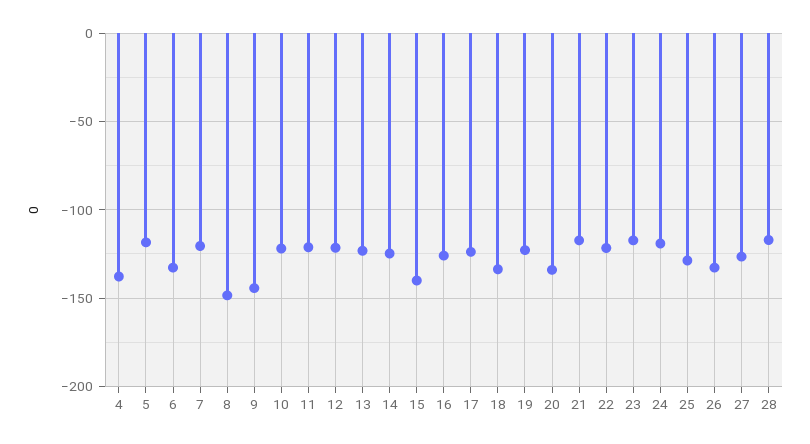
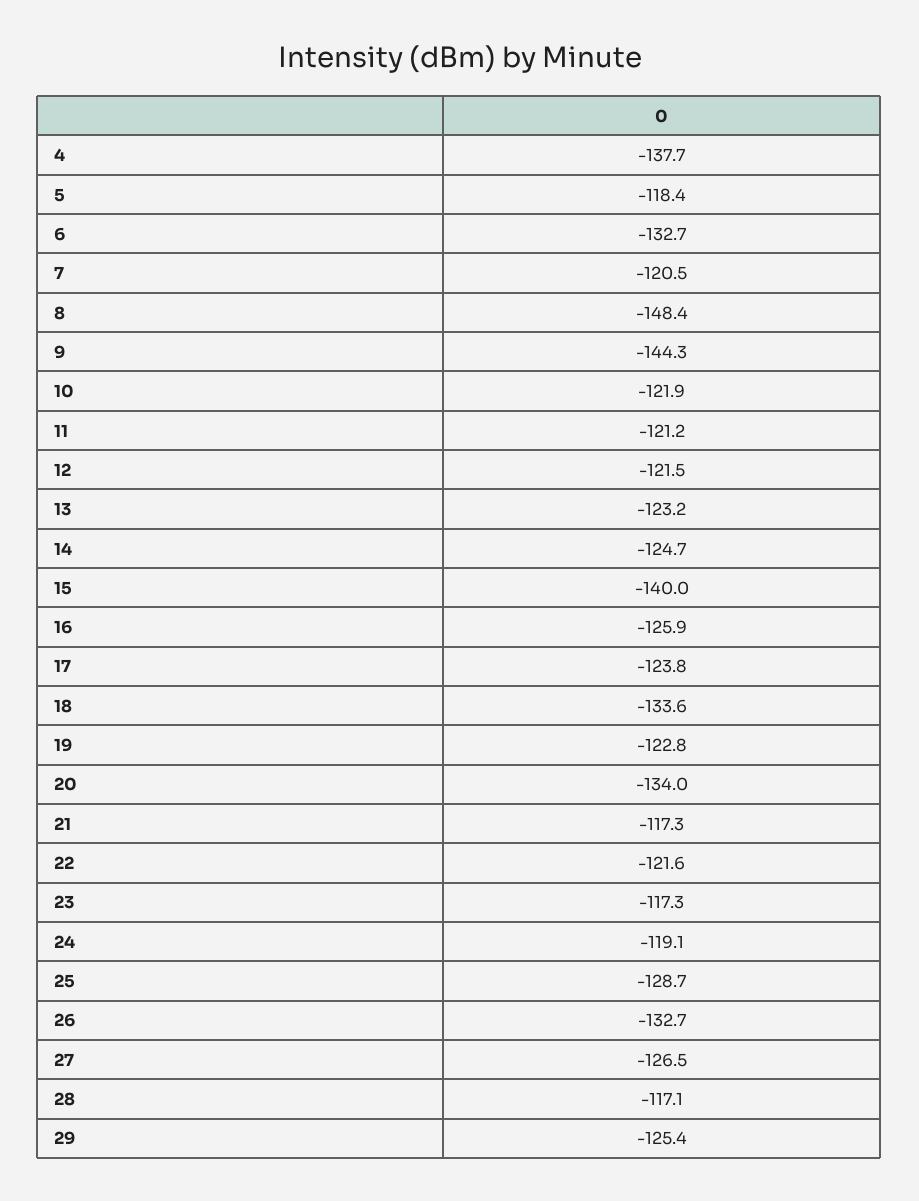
29: none -> -125.4

